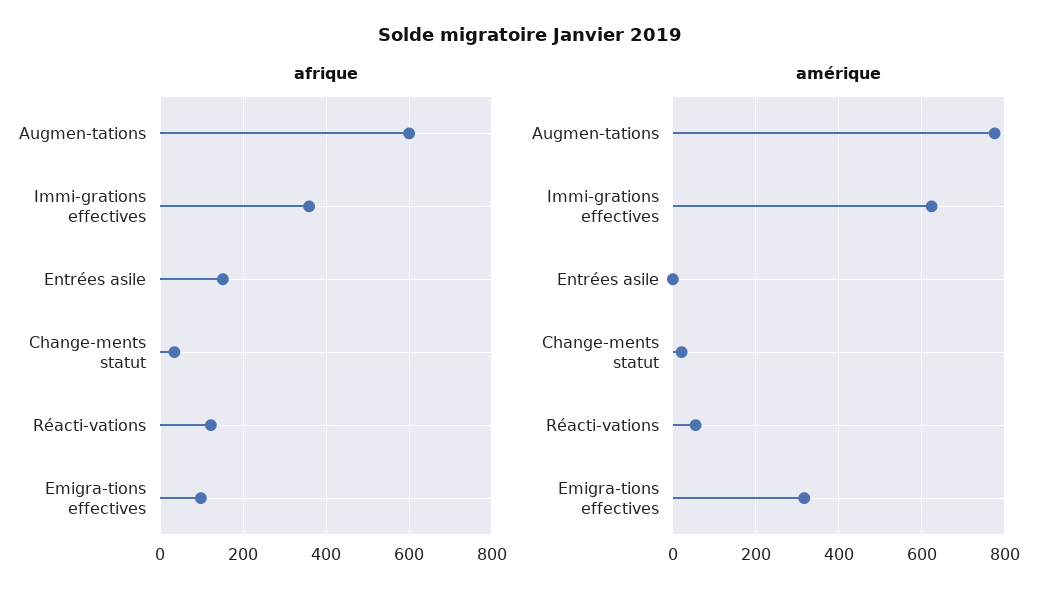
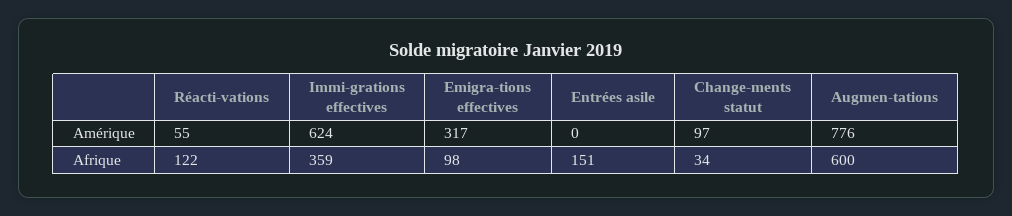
amérique, Change-ments statut: 20 -> 97

